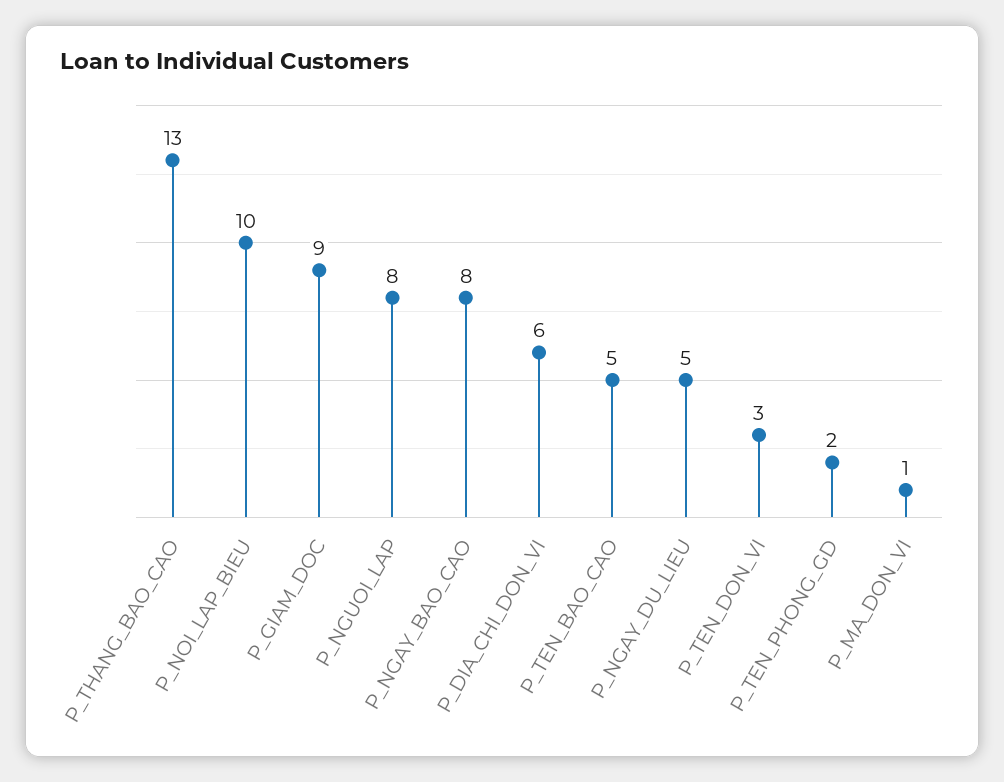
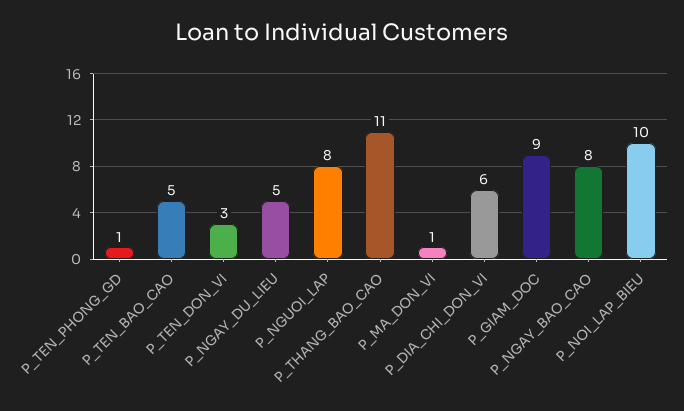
P_THANG_BAO_CAO: 13 -> 11
P_TEN_PHONG_GD: 2 -> 1

